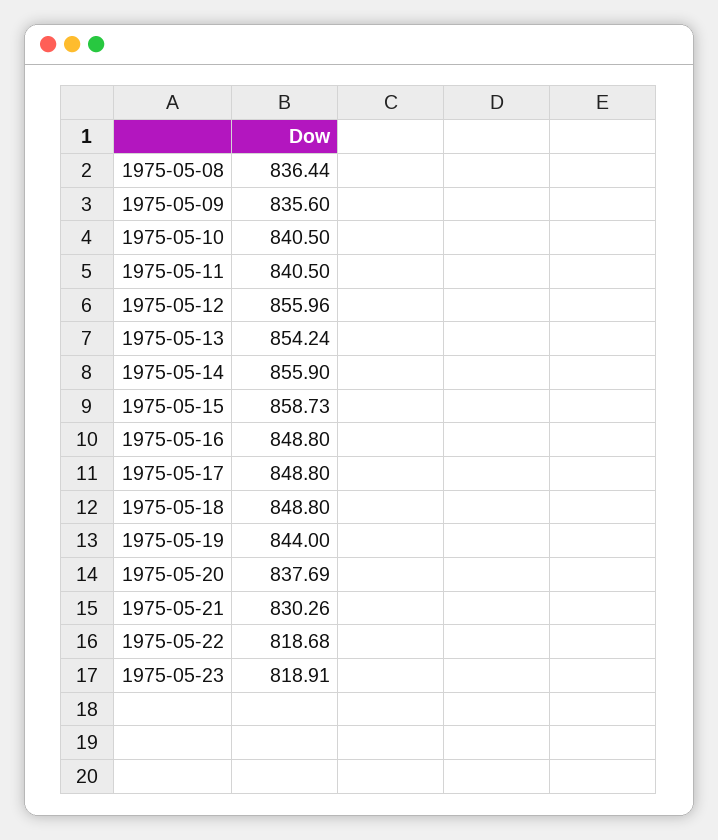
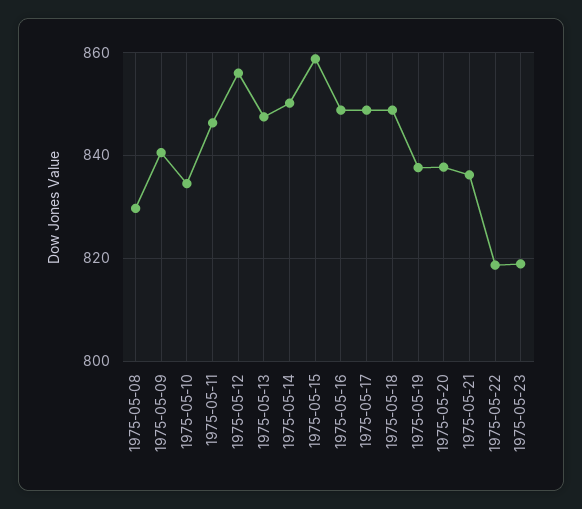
1975-05-08: 836.44 -> 830
1975-05-09: 835.6 -> 840
1975-05-10: 840.5 -> 834
1975-05-11: 840.5 -> 846
1975-05-13: 854.24 -> 848
1975-05-14: 855.9 -> 850
1975-05-19: 844 -> 838
1975-05-21: 830.26 -> 836

